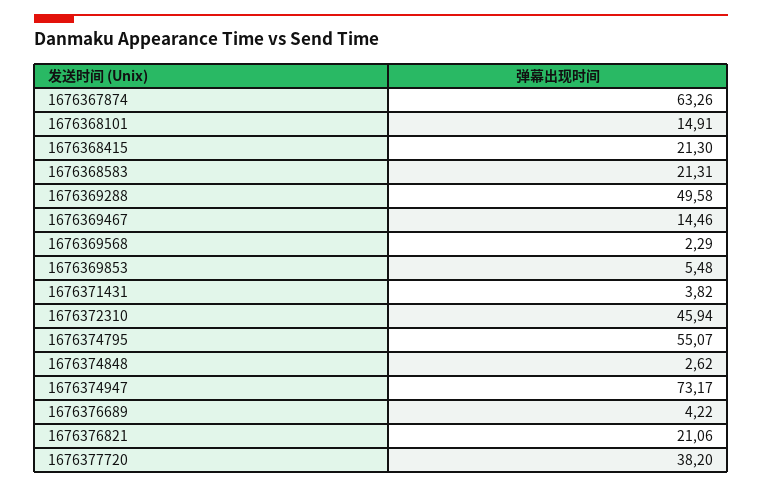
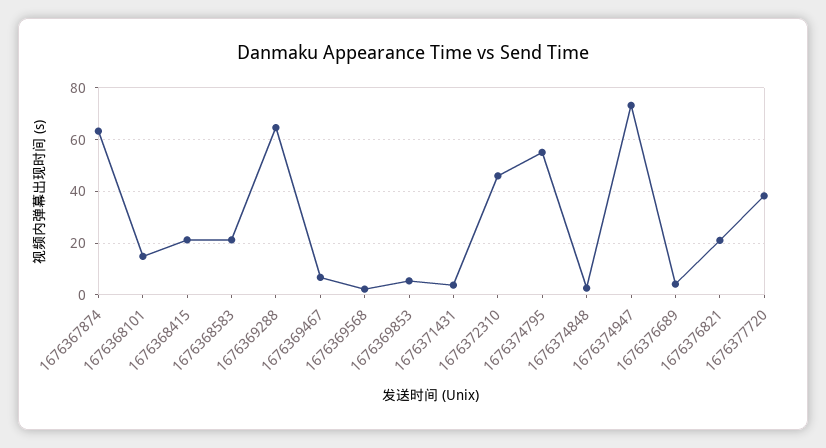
1676369288: 49.58 -> 65
1676369467: 14.46 -> 7.5

